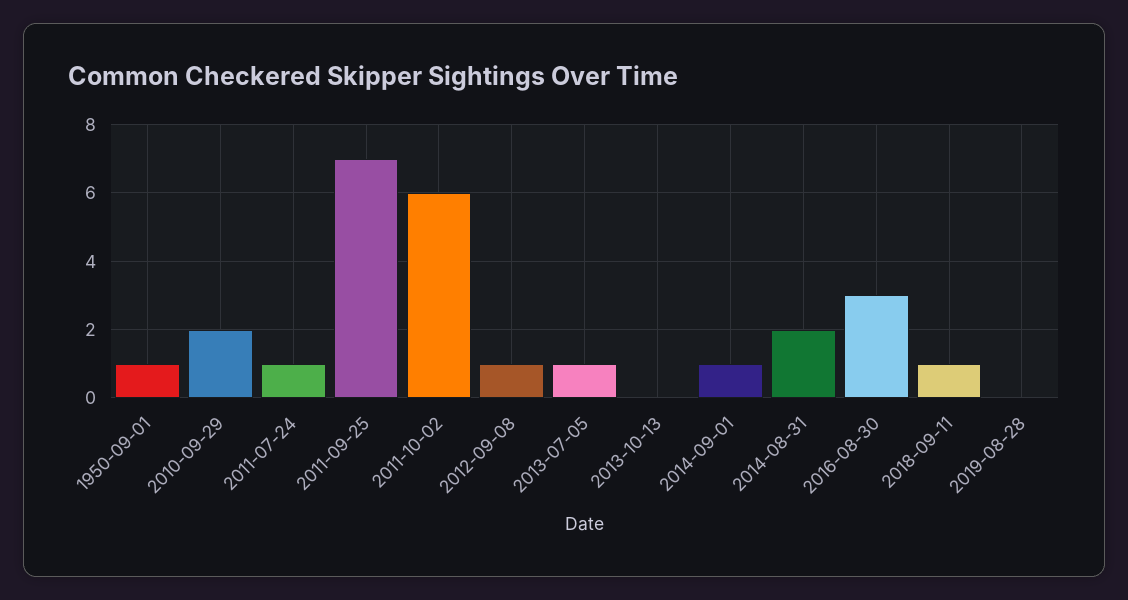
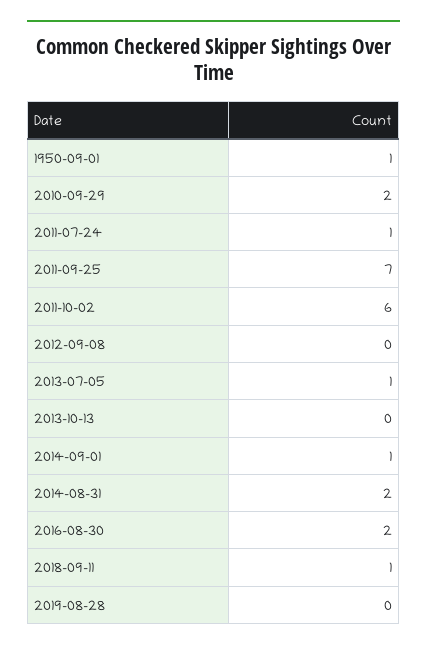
2012-09-08: 1 -> 0
2016-08-30: 3 -> 2

